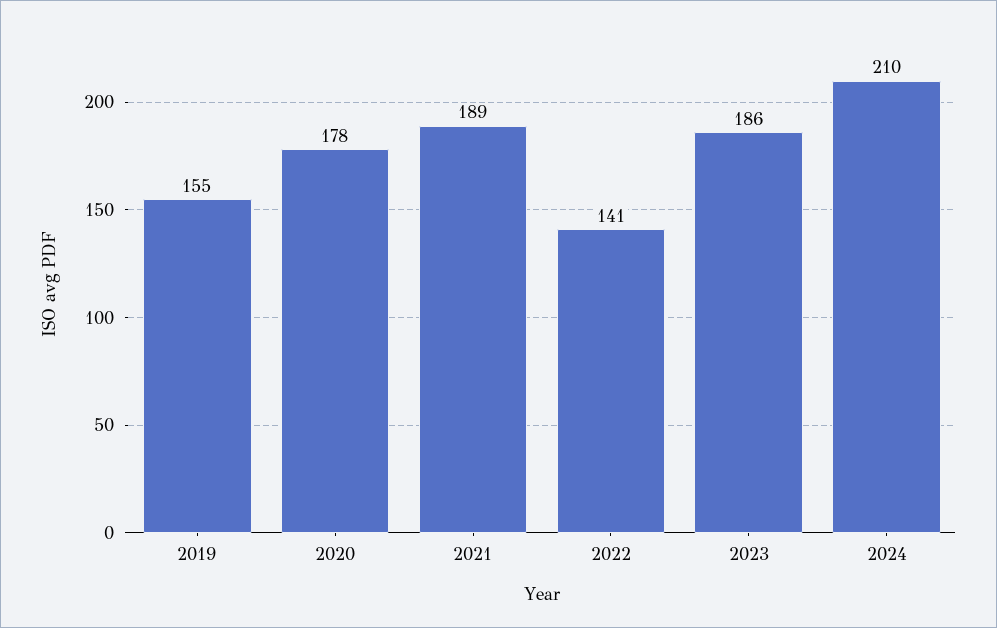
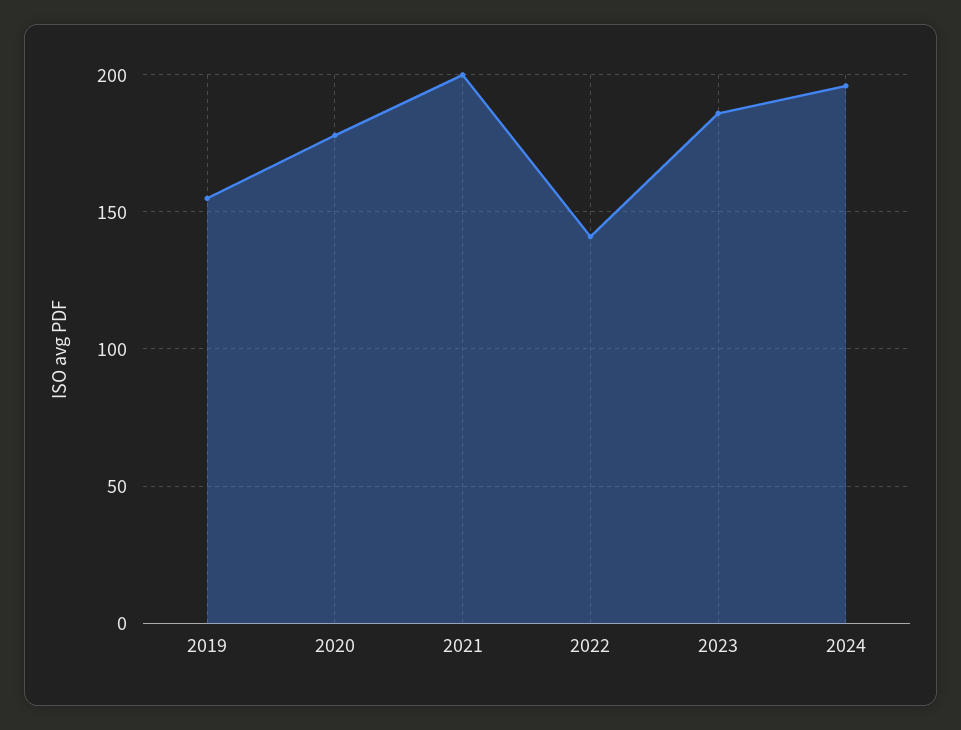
2021: 189 -> 200
2024: 210 -> 195

